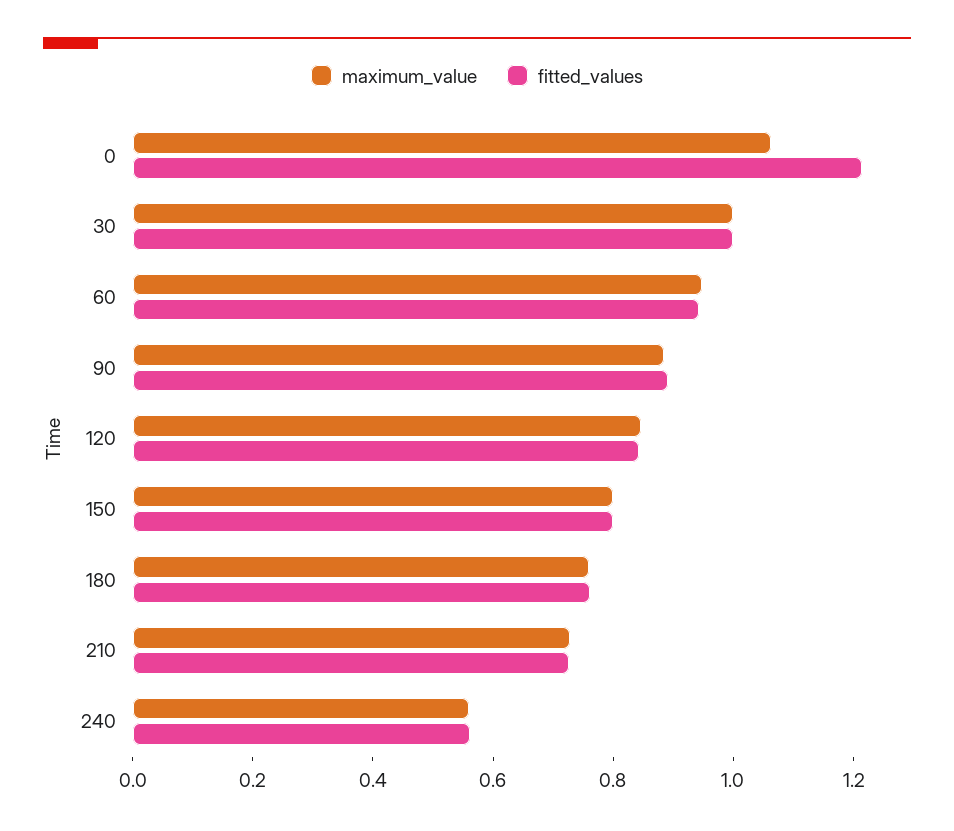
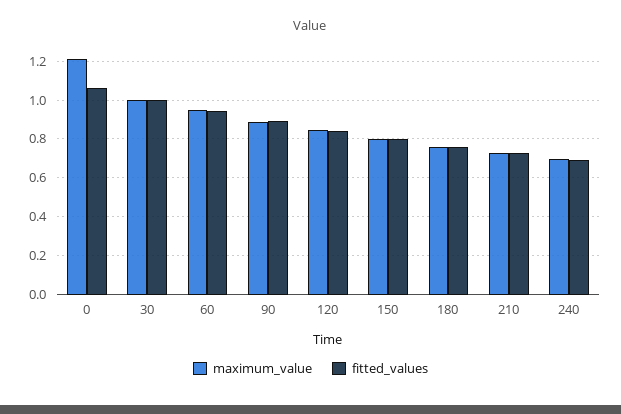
maximum_value, 0: 1.05 -> 1.2
fitted_values, 0: 1.2 -> 1.05
maximum_value, 240: 0.55 -> 0.7
fitted_values, 240: 0.55 -> 0.7

